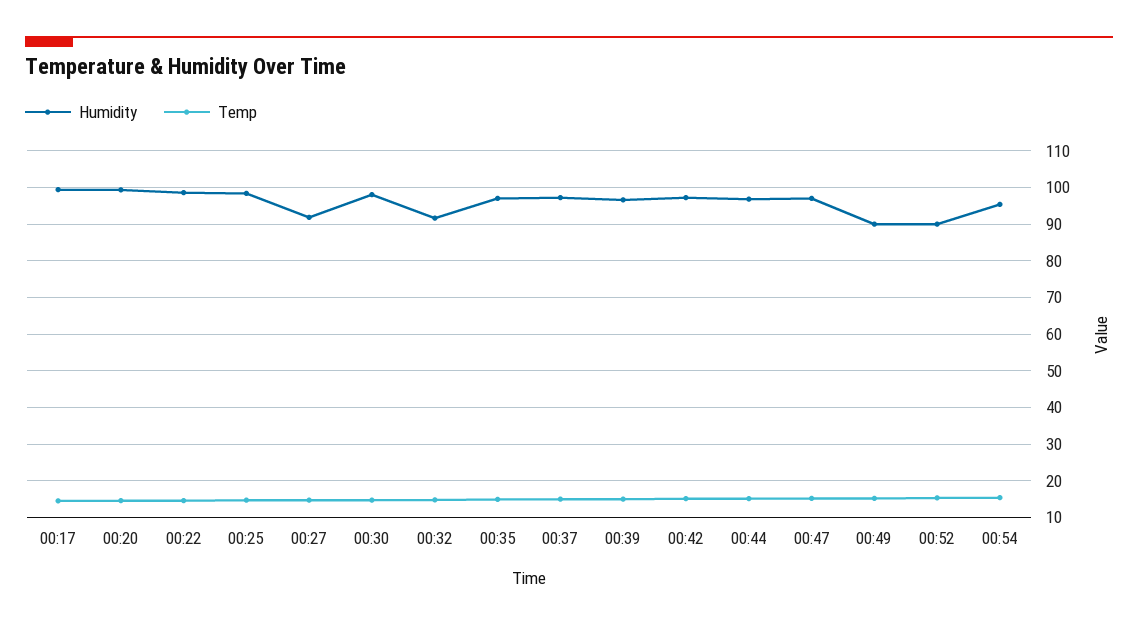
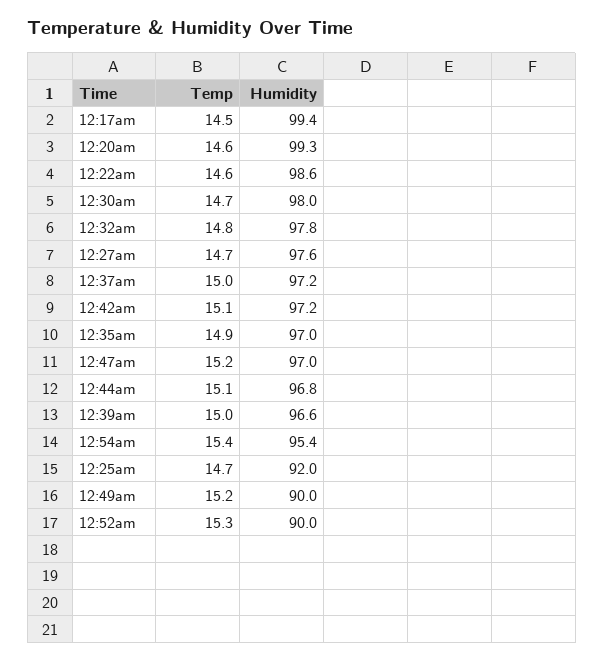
Humidity, 00:25: 98 -> 92
Humidity, 00:27: 92 -> 97.6
Humidity, 00:32: 92 -> 97.8

